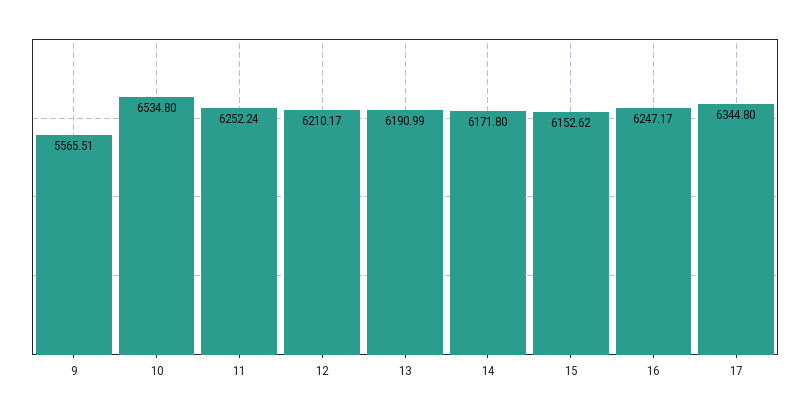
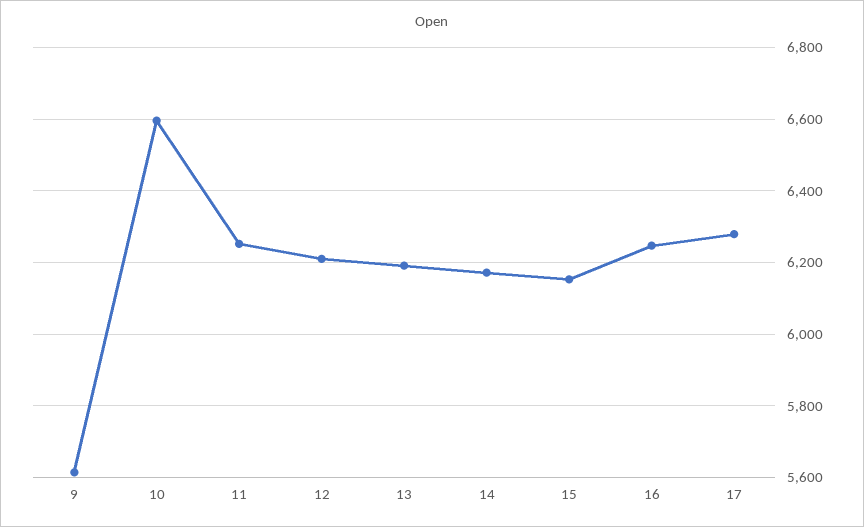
9: 5565.51 -> 5620
10: 6534.8 -> 6600
17: 6344.8 -> 6280

